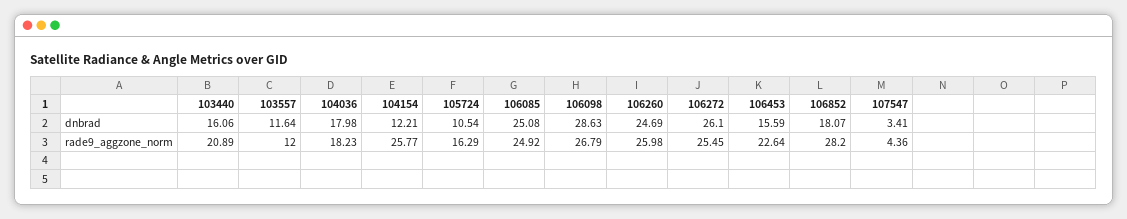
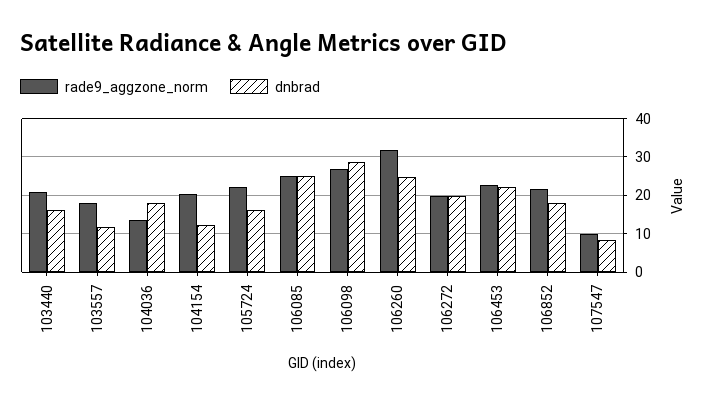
dnbrad, 105724: 10.54 -> 16
dnbrad, 106272: 26.1 -> 20
dnbrad, 106453: 15.59 -> 22
dnbrad, 107547: 3.41 -> 8
rade9_aggzone_norm, 103557: 12 -> 18
rade9_aggzone_norm, 104036: 18.23 -> 14
rade9_aggzone_norm, 104154: 25.77 -> 20
rade9_aggzone_norm, 105724: 16.29 -> 22
rade9_aggzone_norm, 106260: 25.98 -> 32
rade9_aggzone_norm, 106272: 25.45 -> 20
rade9_aggzone_norm, 106852: 28.2 -> 22
rade9_aggzone_norm, 107547: 4.36 -> 10

